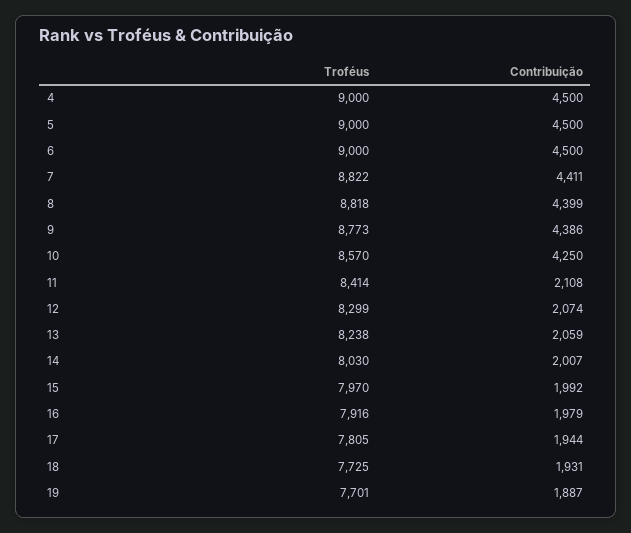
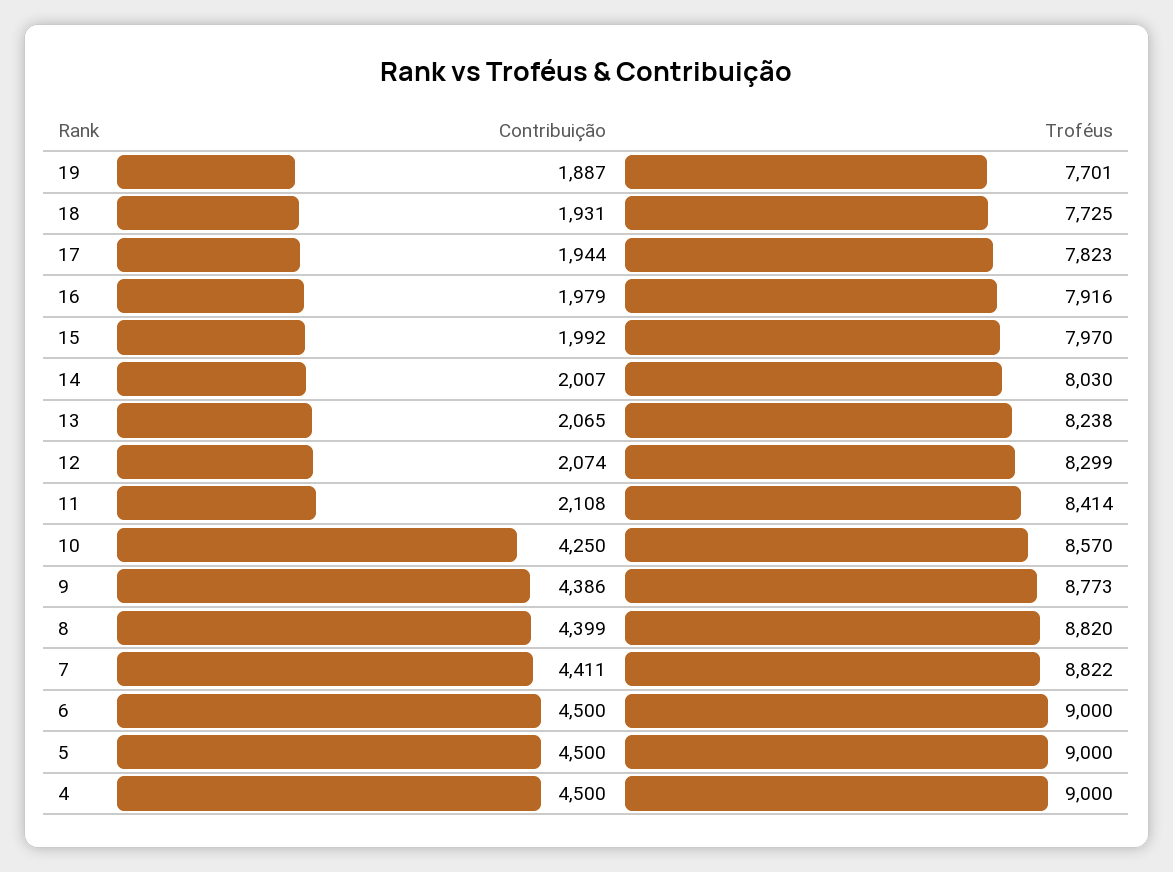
Troféus, 8: 8818 -> 8820
Contribuição, 13: 2059 -> 2065
Troféus, 17: 7805 -> 7823

